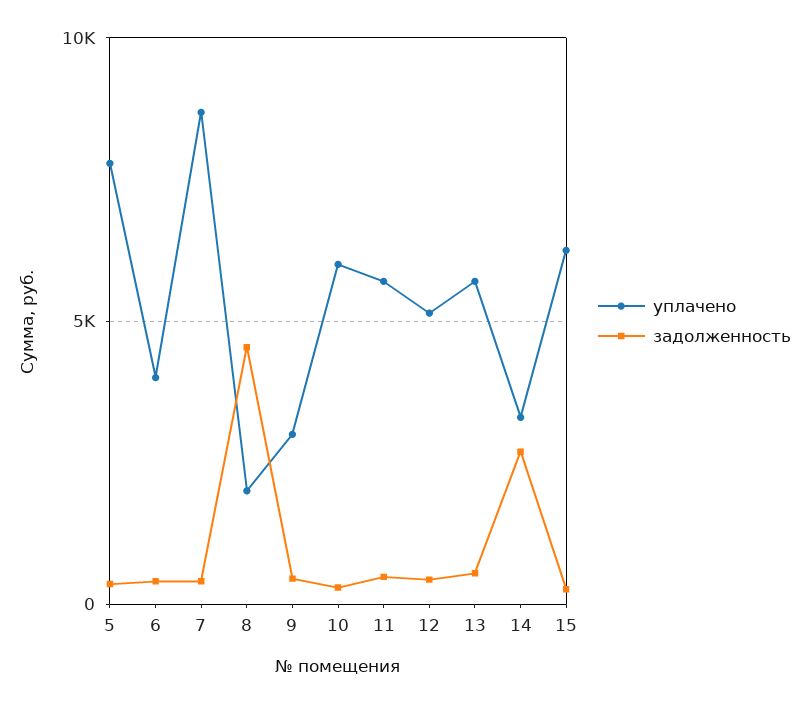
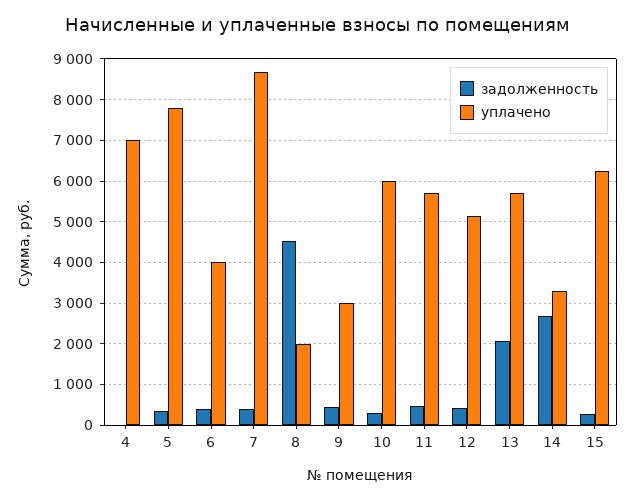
задолженность, 13: 500 -> 2000
задолженность, 4: none -> 0
уплачено, 4: none -> 7000

